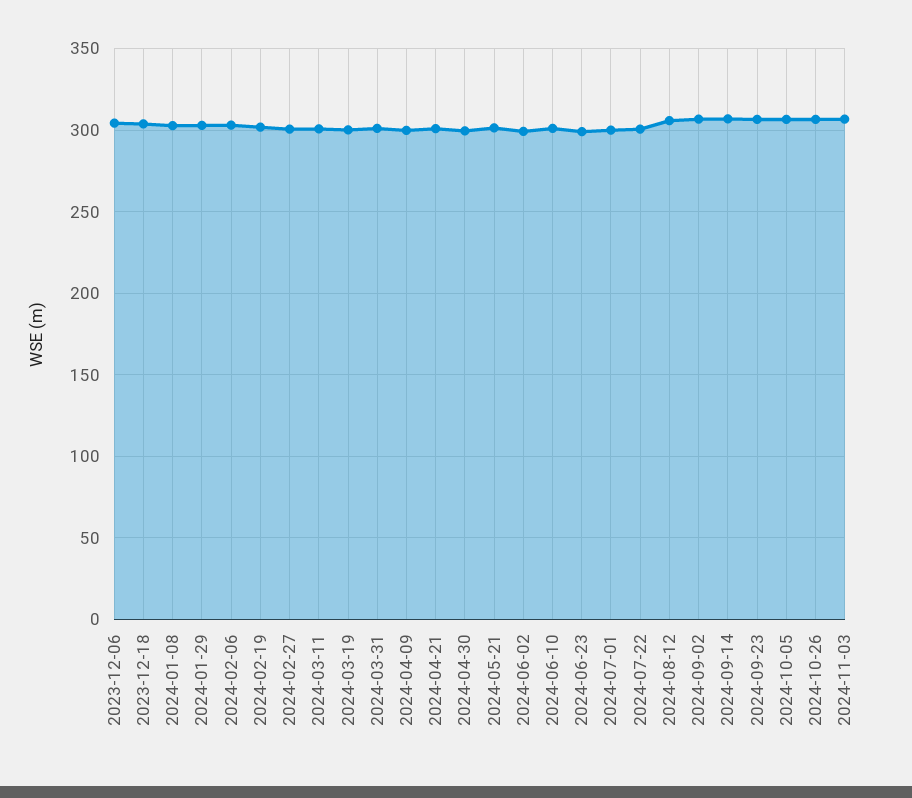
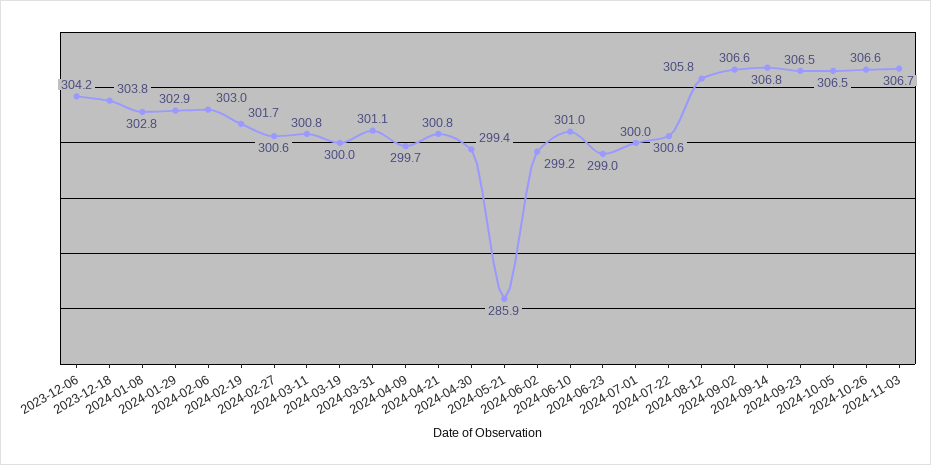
2024-05-21: 300 -> 285.9

